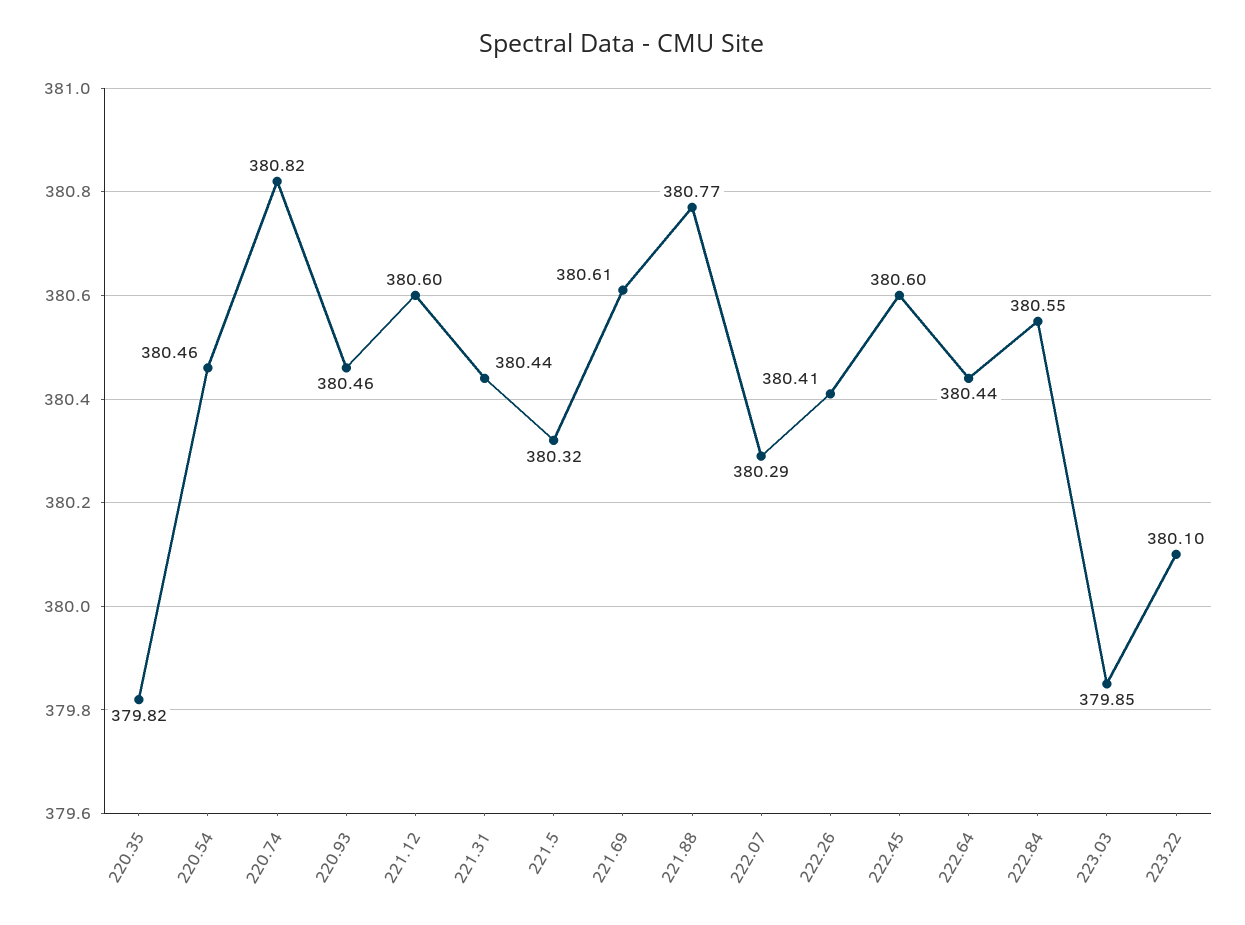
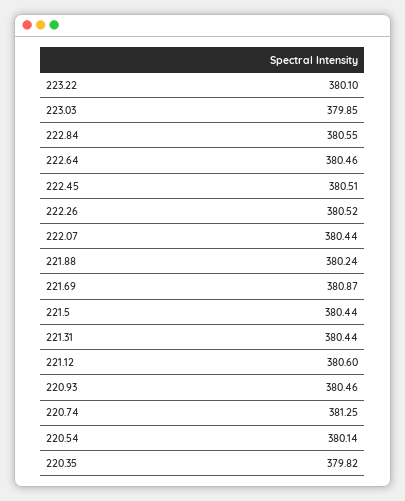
220.54: 380.46 -> 380.14
220.74: 380.82 -> 381.25
221.5: 380.32 -> 380.44
221.69: 380.61 -> 380.87
221.88: 380.77 -> 380.24
222.07: 380.29 -> 380.44
222.26: 380.41 -> 380.52
222.45: 380.6 -> 380.51
222.64: 380.44 -> 380.46

